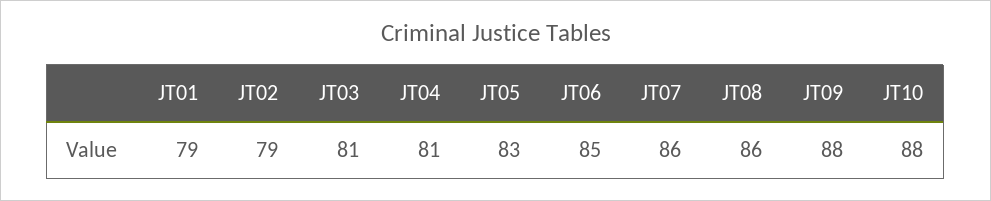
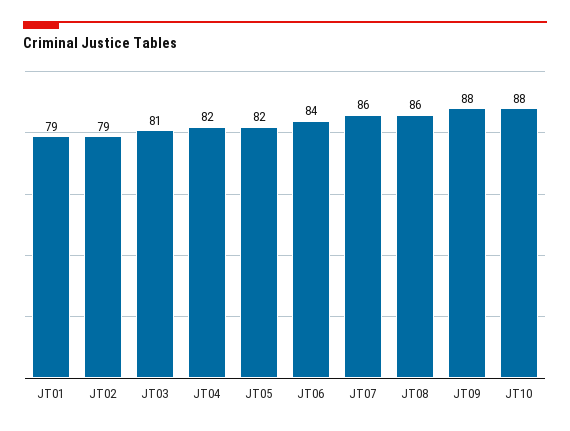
JT04: 81 -> 82
JT05: 83 -> 82
JT06: 85 -> 84

